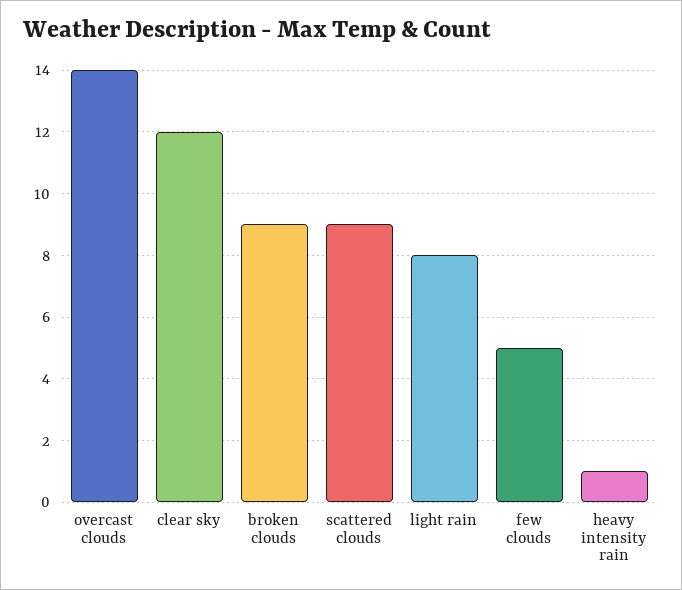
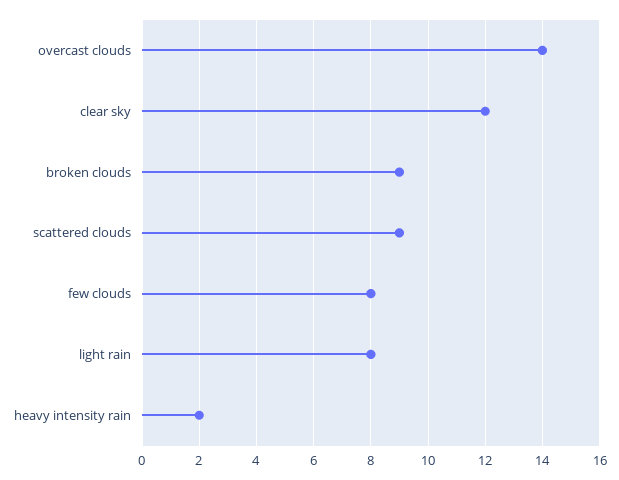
few clouds: 5 -> 8
heavy intensity rain: 1 -> 2

